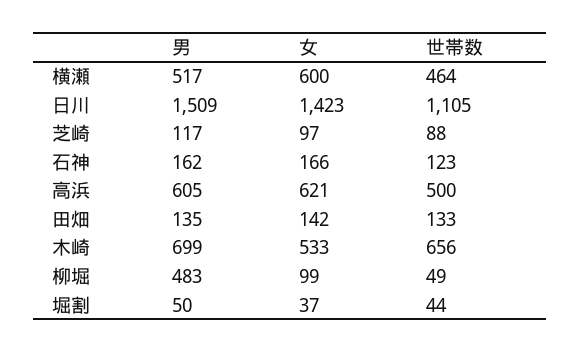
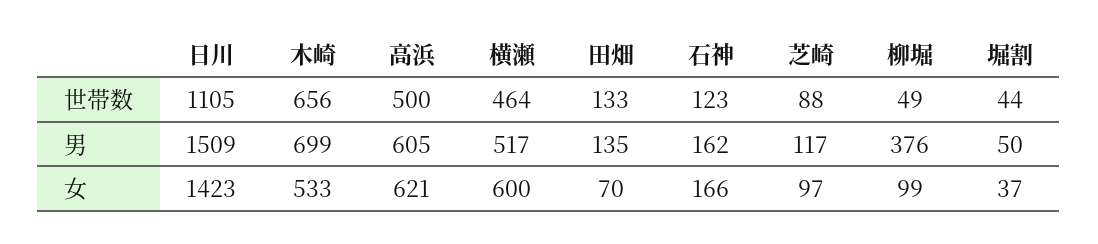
女, 田畑: 142 -> 70
男, 柳堀: 483 -> 376

